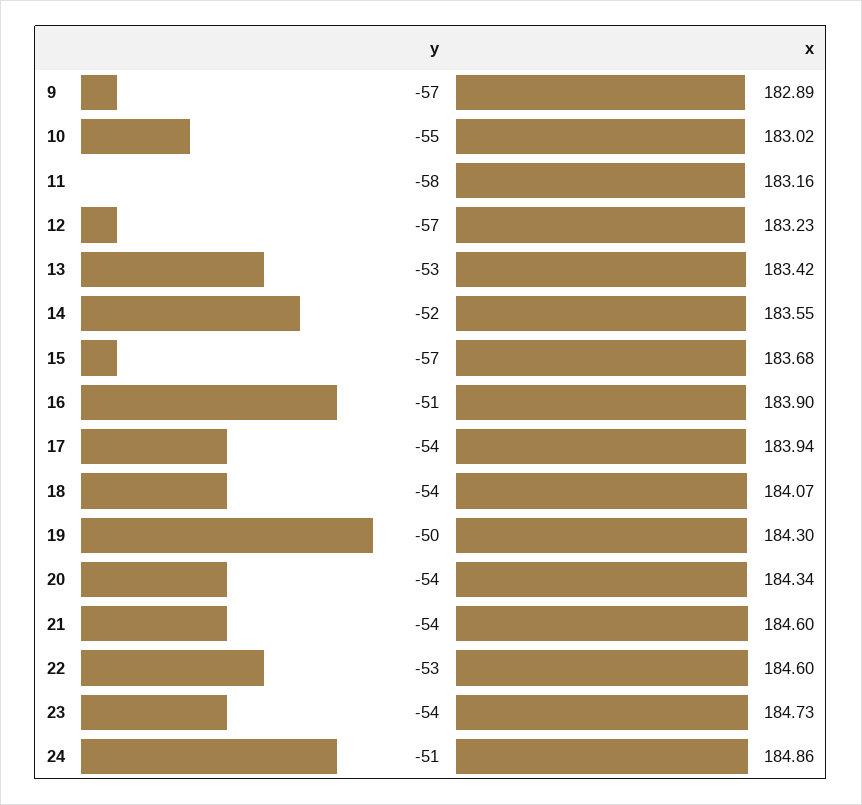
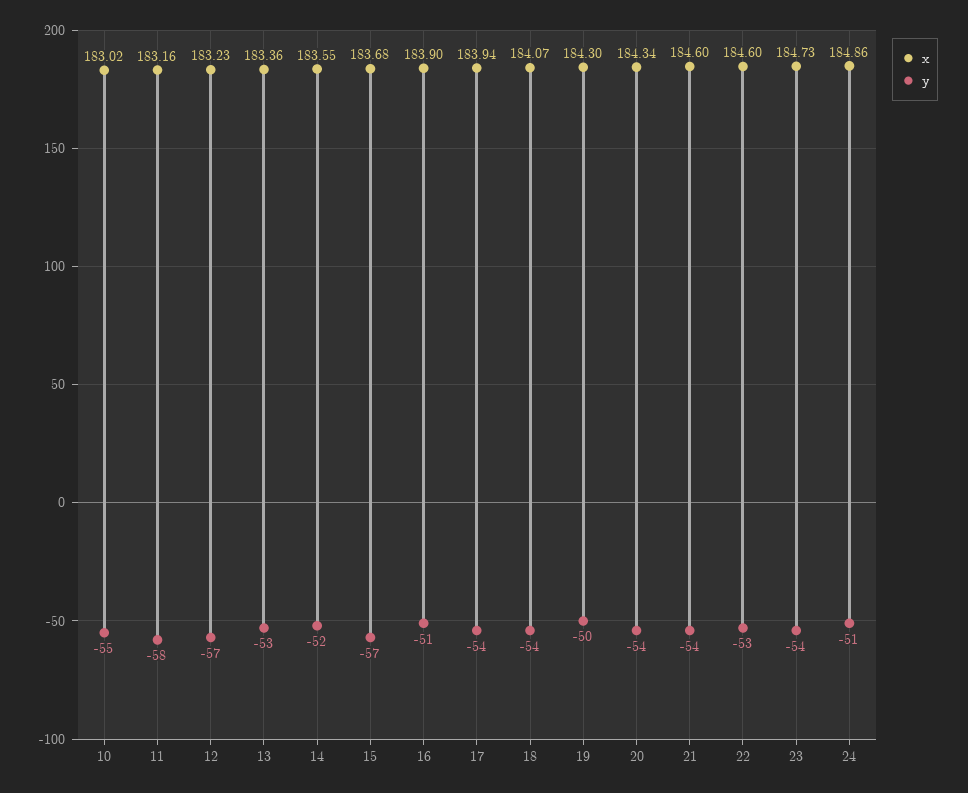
y, 9: -57 -> none
x, 9: 182.89 -> none
x, 13: 183.42 -> 183.36

